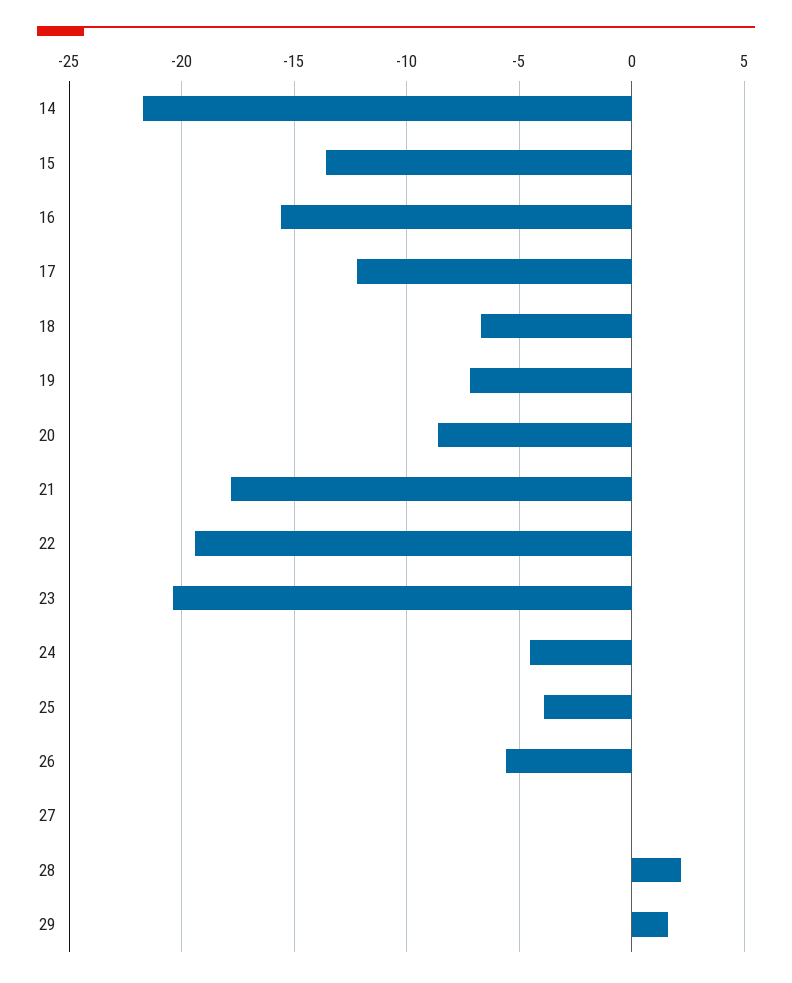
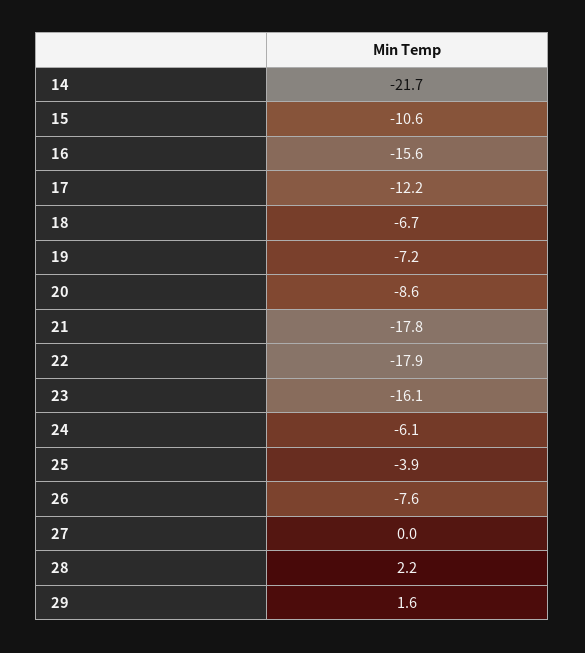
15: -13.5 -> -10.6
22: -19.5 -> -17.9
23: -20.5 -> -16.1
24: -4.5 -> -6.1
26: -5.5 -> -7.6

